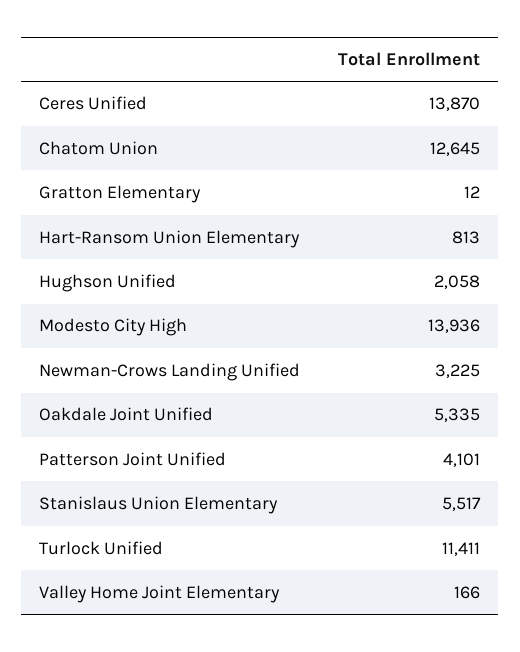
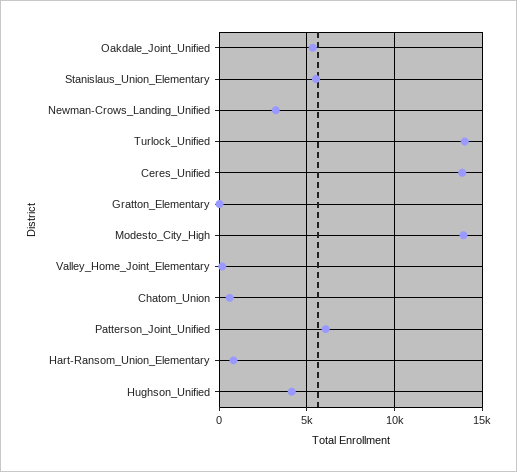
Chatom Union: 12645 -> 500
Hughson Unified: 2058 -> 4000
Patterson Joint Unified: 4101 -> 6000
Turlock Unified: 11411 -> 14000

